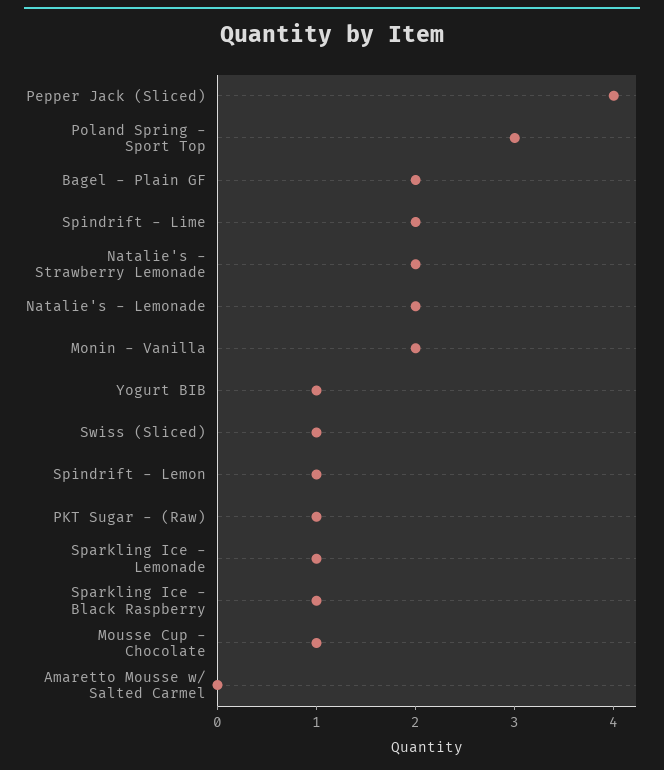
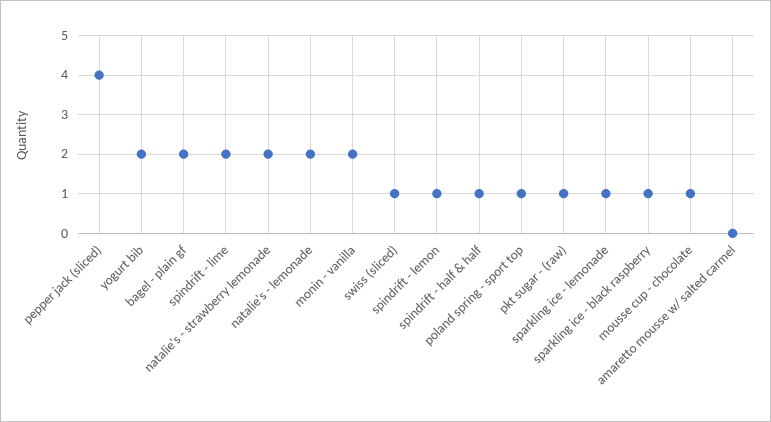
Poland Spring - Sport Top: 3 -> 1
Yogurt BIB: 1 -> 2
spindrift - half & half: none -> 1

